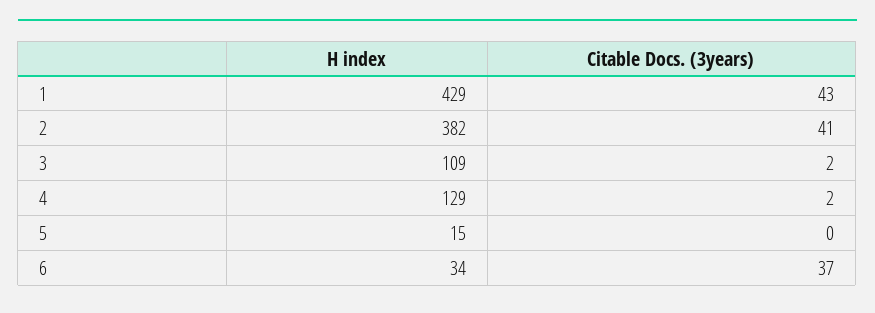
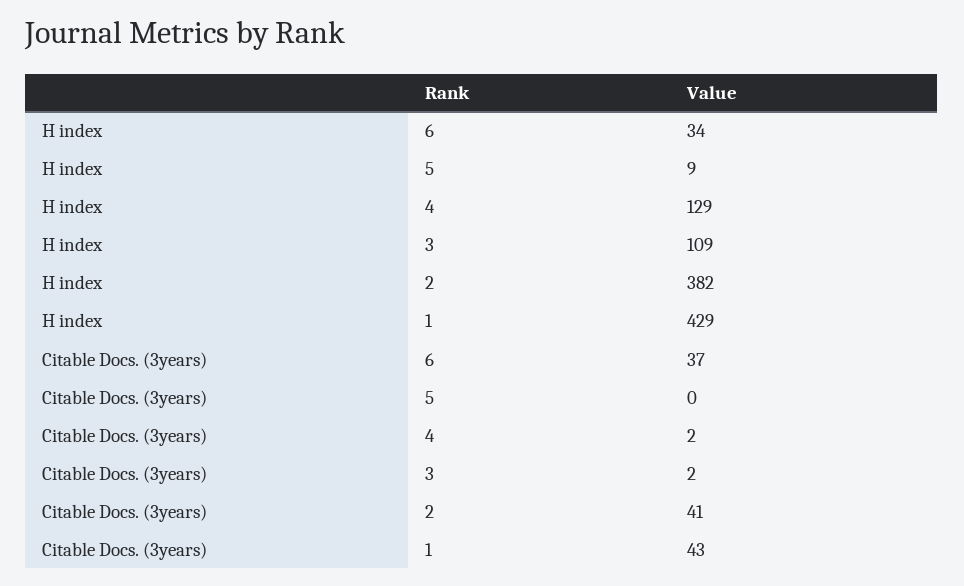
H index, 5: 15 -> 9

